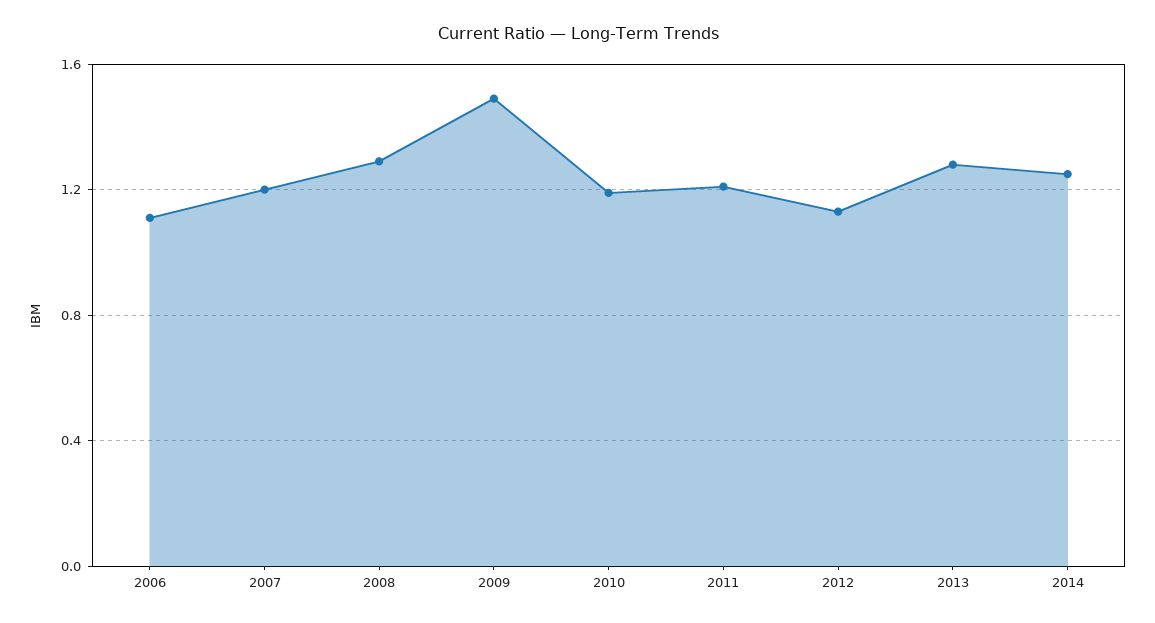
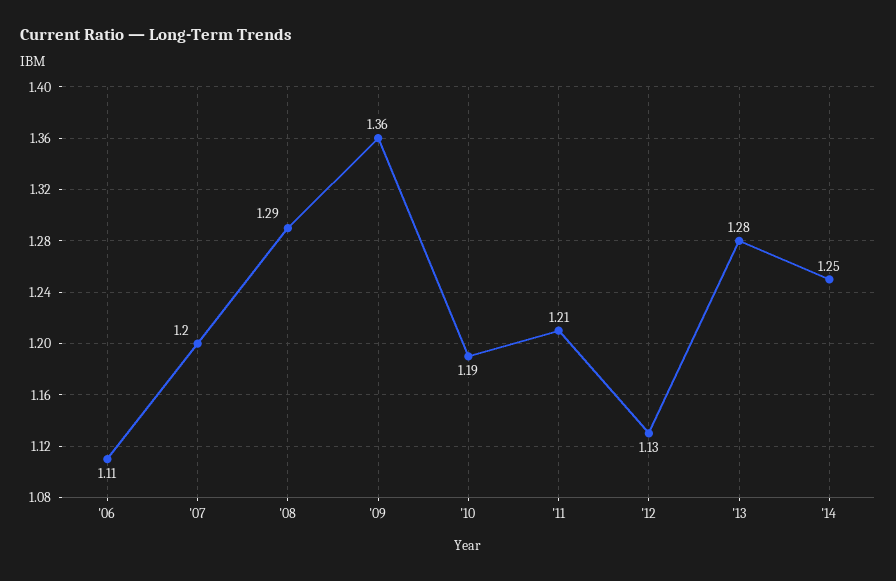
2009: 1.5 -> 1.36

